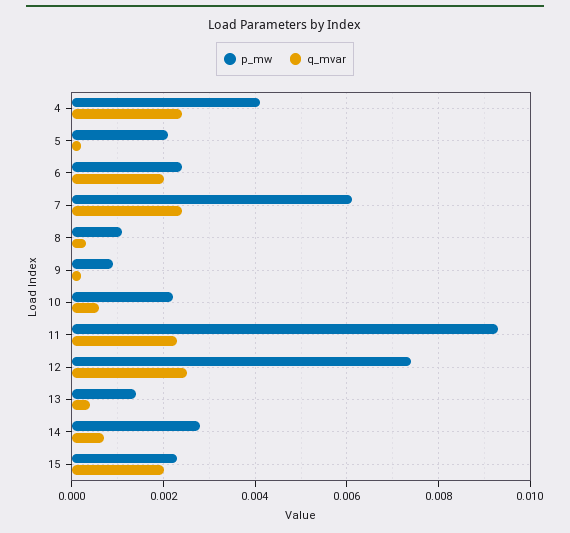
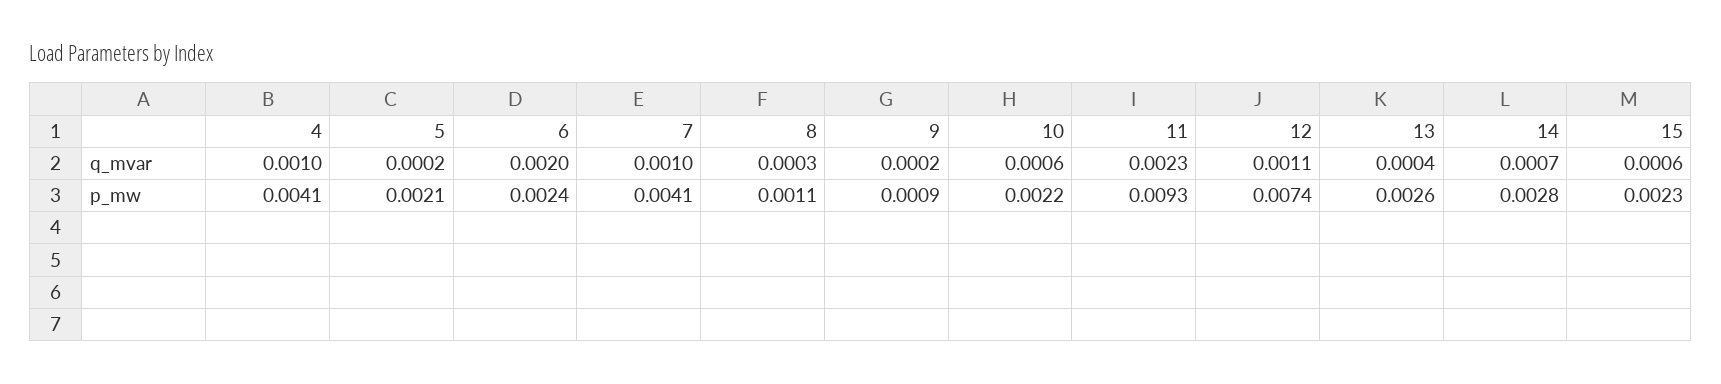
q_mvar, 4: 0.0025 -> 0.001
p_mw, 7: 0.006 -> 0.0041
q_mvar, 7: 0.0025 -> 0.001
q_mvar, 12: 0.0025 -> 0.0011
p_mw, 13: 0.0015 -> 0.0026
q_mvar, 15: 0.002 -> 0.0006

